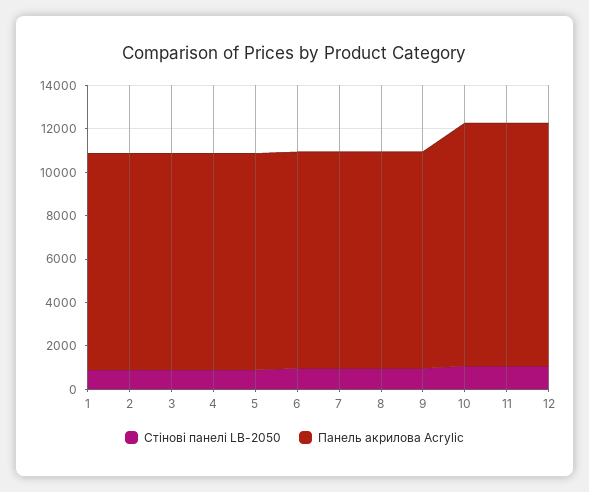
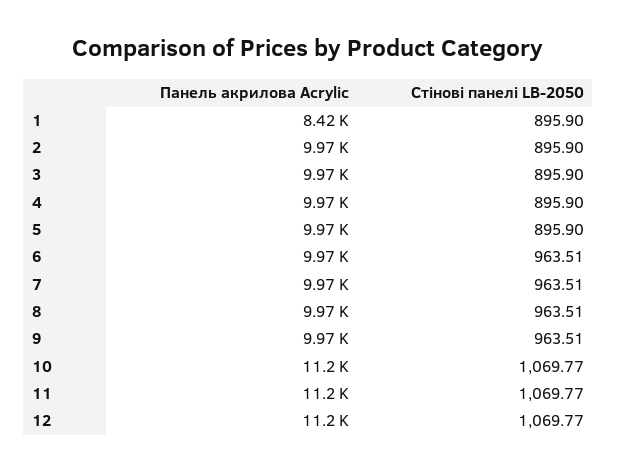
Панель акрилова Acrylic, 1: 10000 -> 8420

